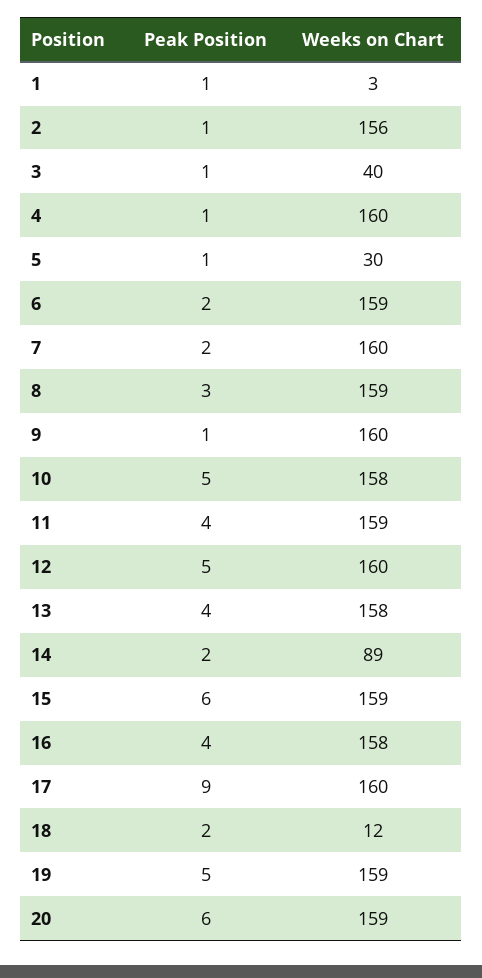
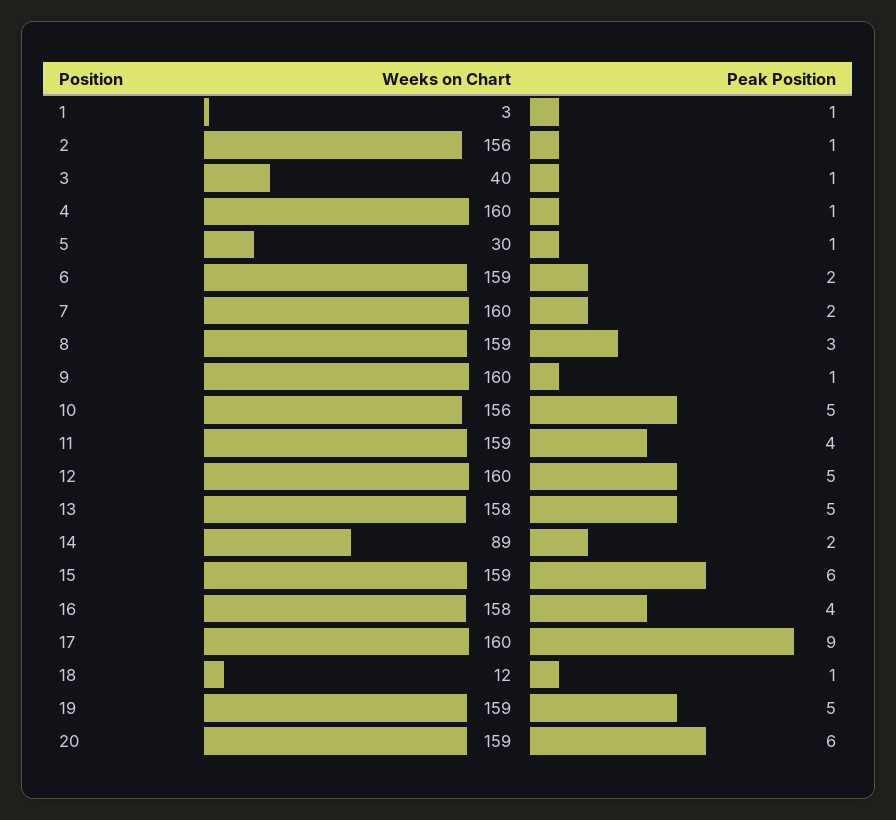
Weeks on Chart, 10: 158 -> 156
Peak Position, 13: 4 -> 5
Peak Position, 18: 2 -> 1

